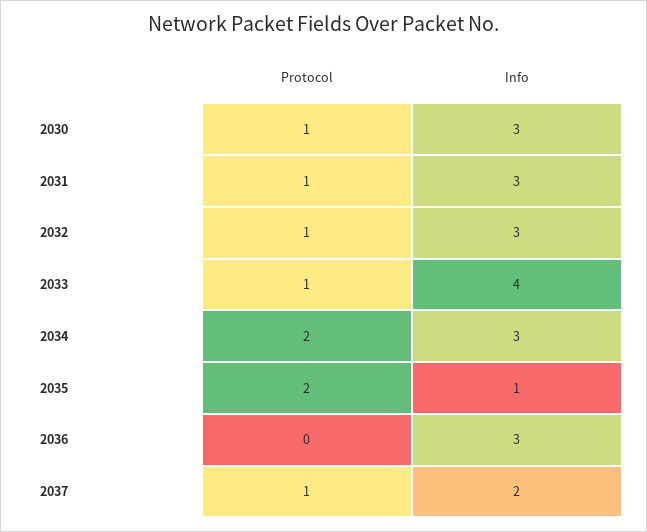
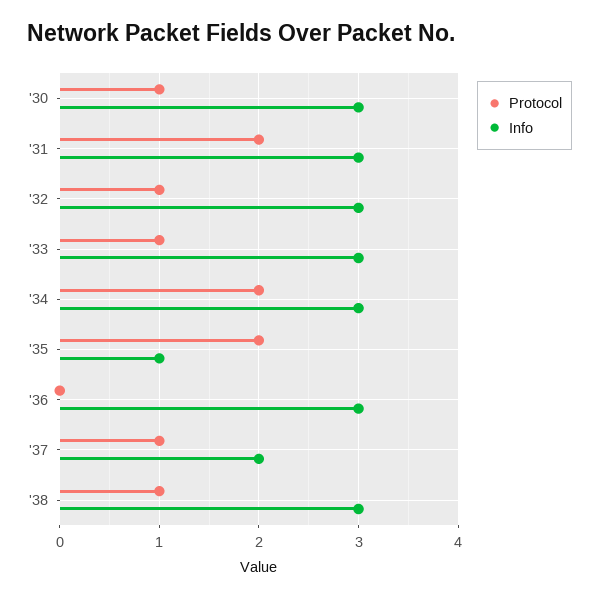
Protocol, 2031: 1 -> 2
Info, 2033: 4 -> 3
Protocol, '38: none -> 1
Info, '38: none -> 3

